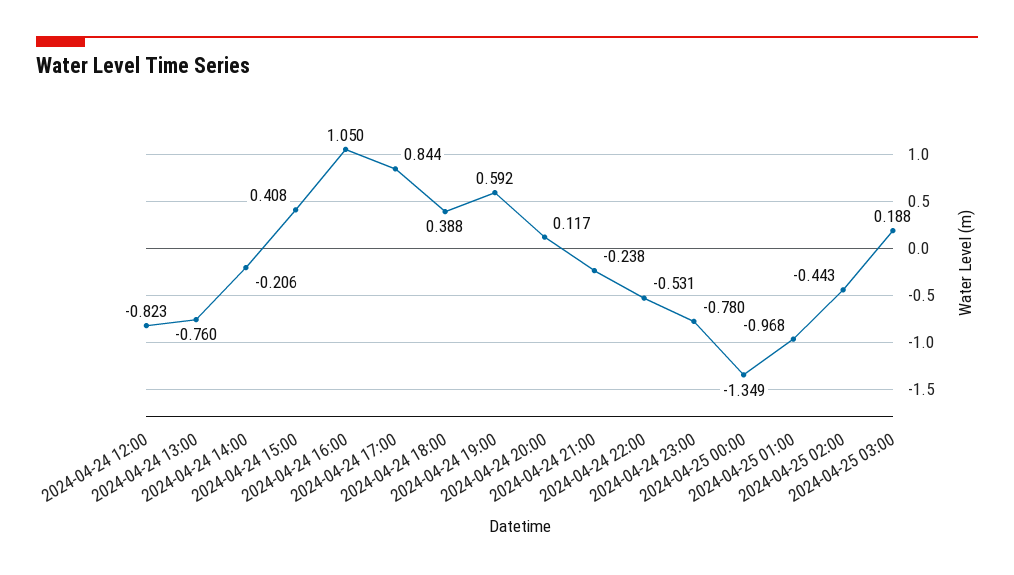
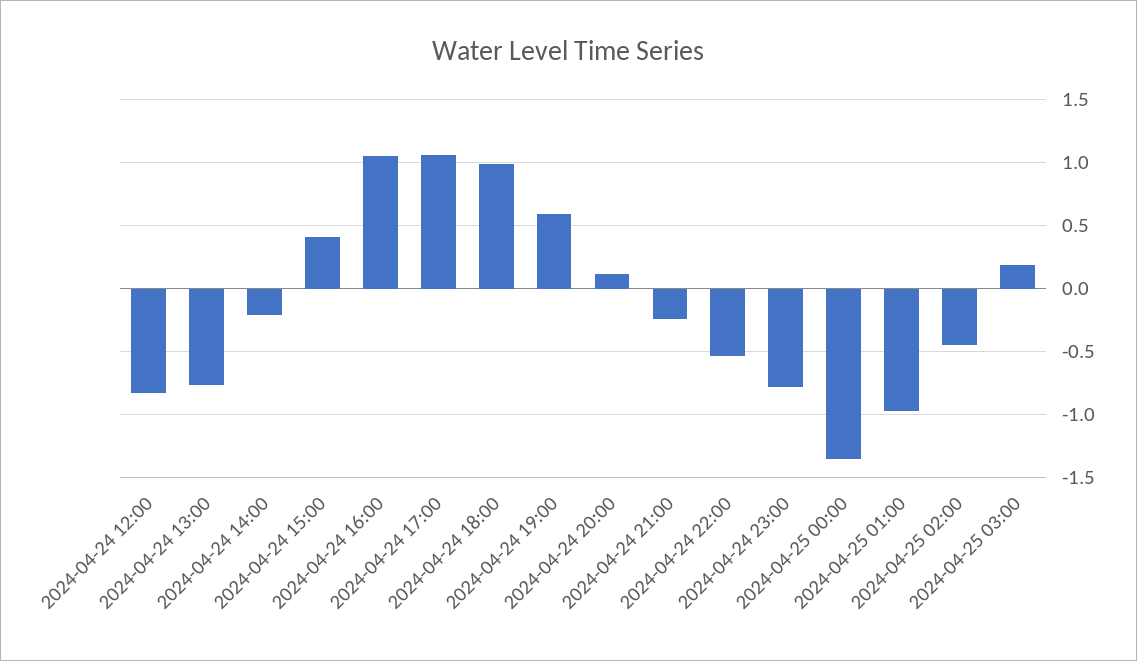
2024-04-24 17:00: 0.844 -> 1.05
2024-04-24 18:00: 0.388 -> 1

